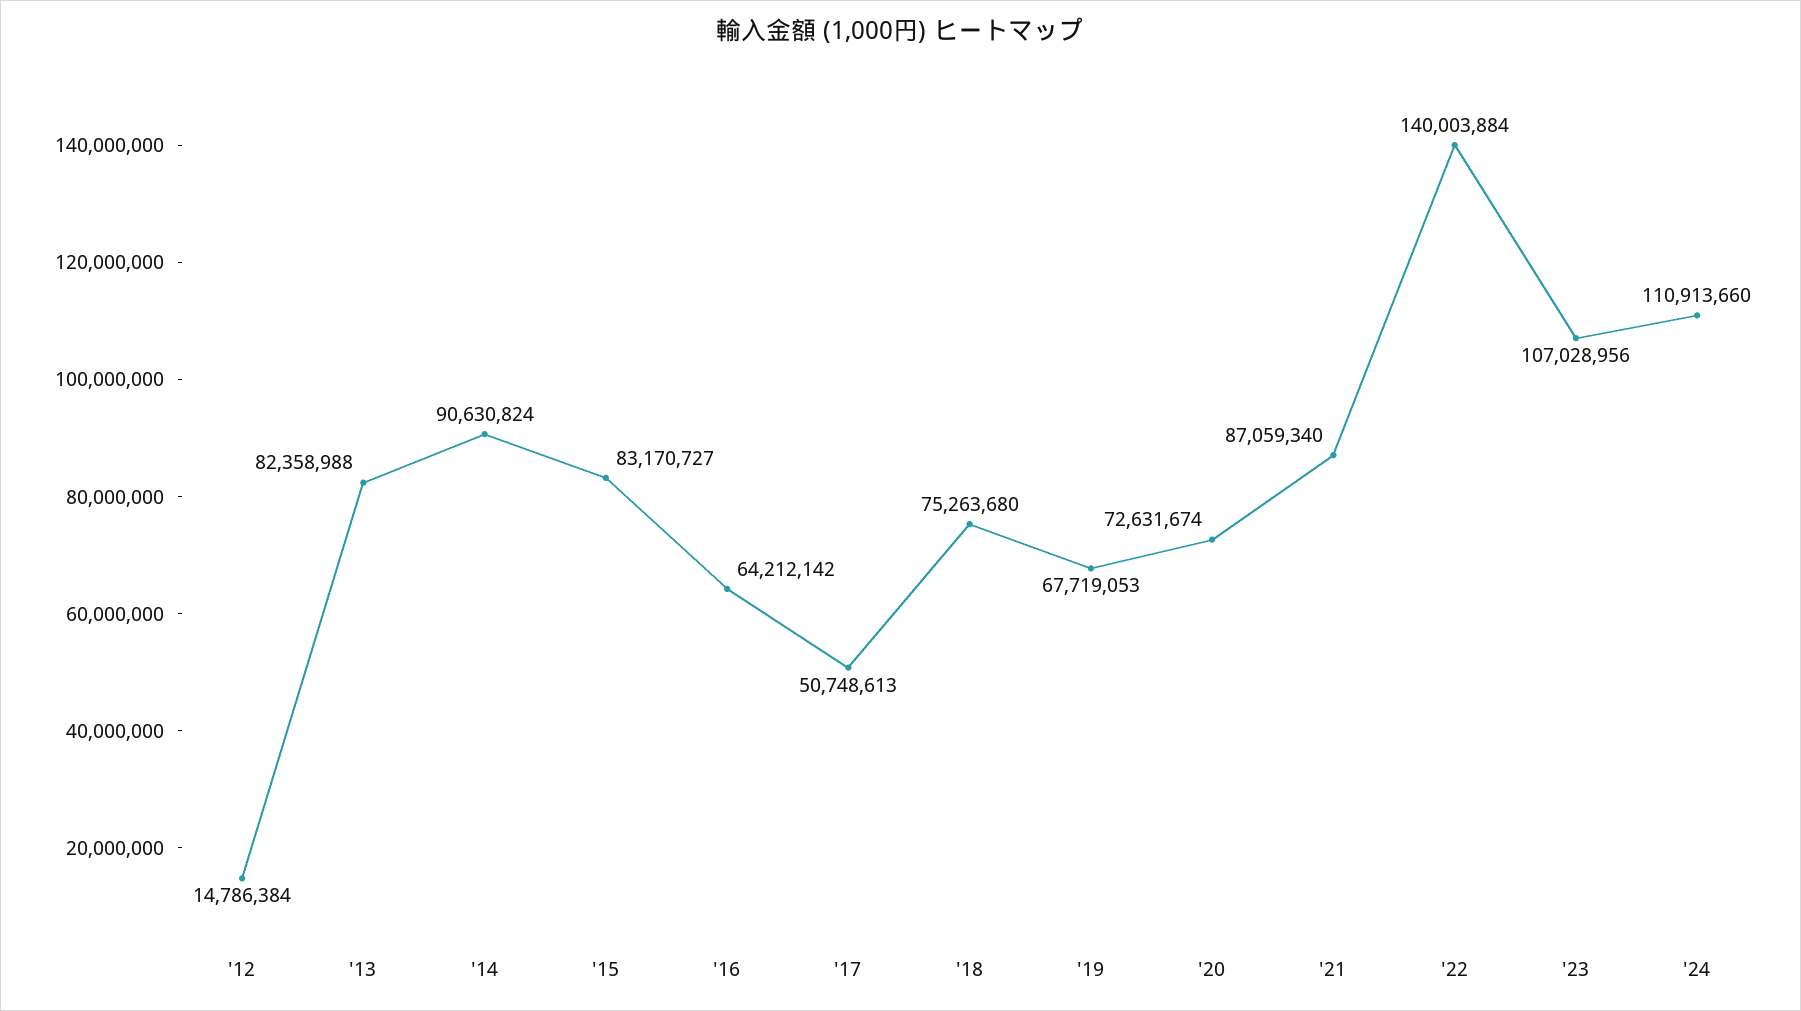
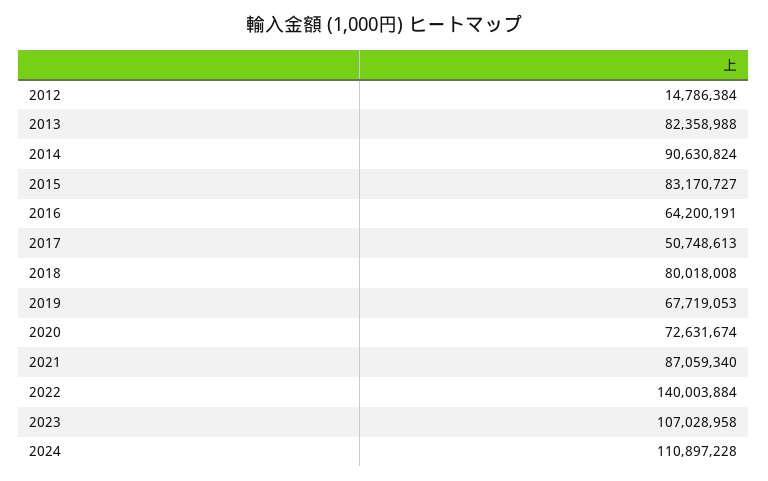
'16: 64212142 -> 64200191
'18: 75263680 -> 80018008
'23: 107028956 -> 107028958
'24: 110913660 -> 110897228

